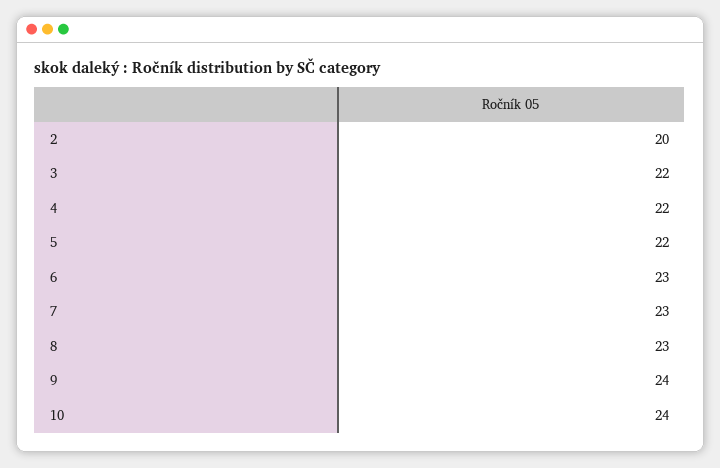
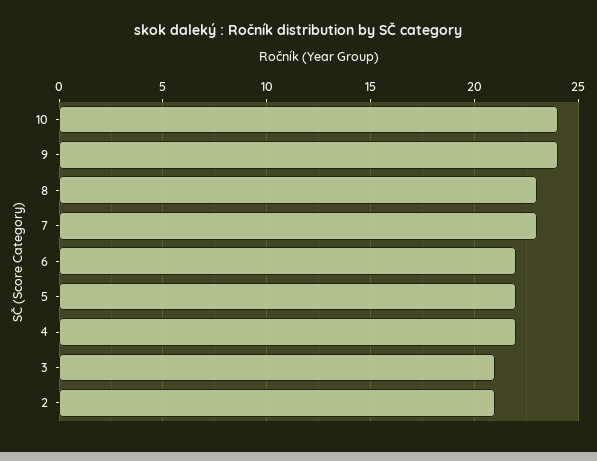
2: 20 -> 21
3: 22 -> 21
6: 23 -> 22

